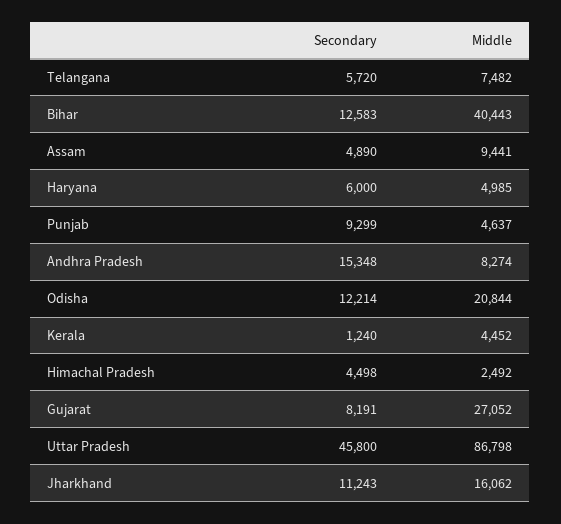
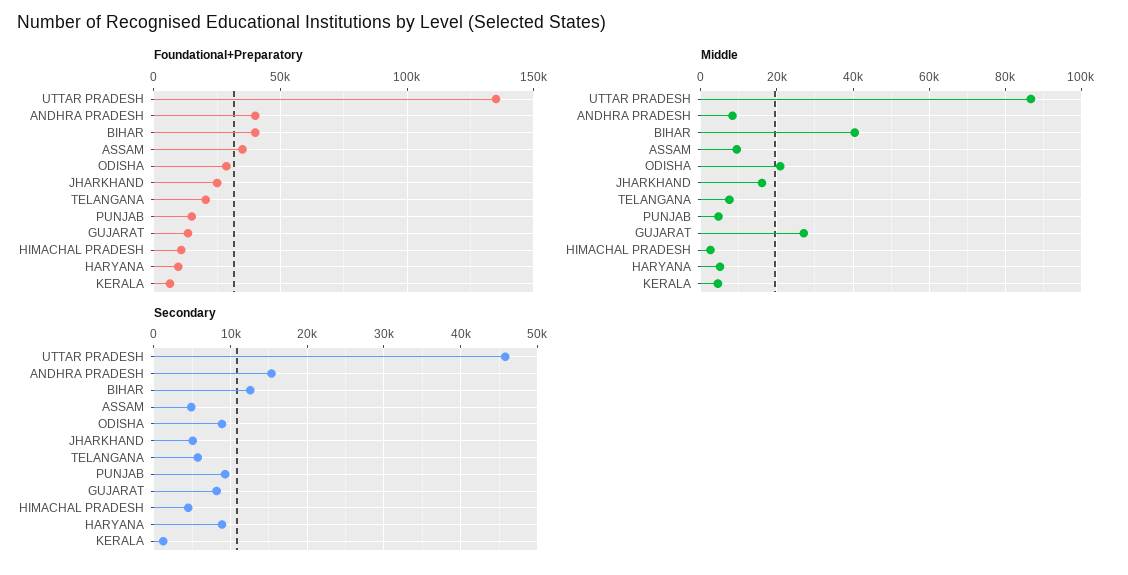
Secondary, Haryana: 6000 -> 9000
Secondary, Odisha: 12214 -> 9000
Secondary, Jharkhand: 11243 -> 5000
Foundational+Preparatory, Uttar Pradesh: none -> 135000
Foundational+Preparatory, Andhra Pradesh: none -> 40000
Foundational+Preparatory, Bihar: none -> 40000
Foundational+Preparatory, Assam: none -> 35000
Foundational+Preparatory, Odisha: none -> 30000
Foundational+Preparatory, Jharkhand: none -> 25000
Foundational+Preparatory, Telangana: none -> 20000
Foundational+Preparatory, Punjab: none -> 15000
Foundational+Preparatory, Gujarat: none -> 15000
Foundational+Preparatory, Himachal Pradesh: none -> 10000
Foundational+Preparatory, Haryana: none -> 10000
Foundational+Preparatory, Kerala: none -> 5000

